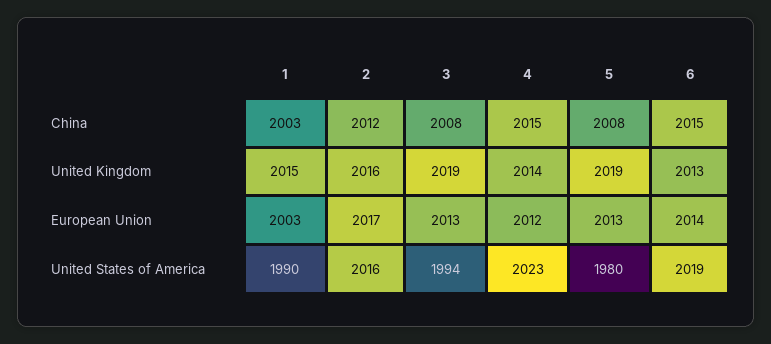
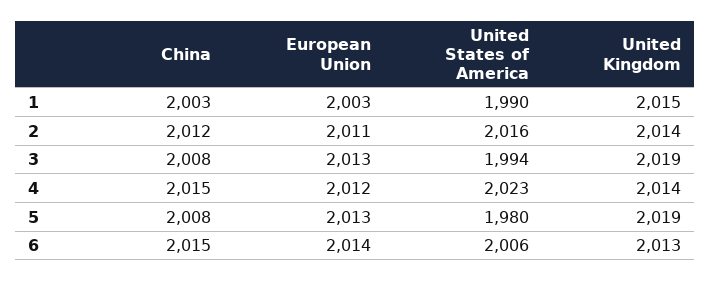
2, United Kingdom: 2016 -> 2014
2, European Union: 2017 -> 2011
6, United States of America: 2019 -> 2006

